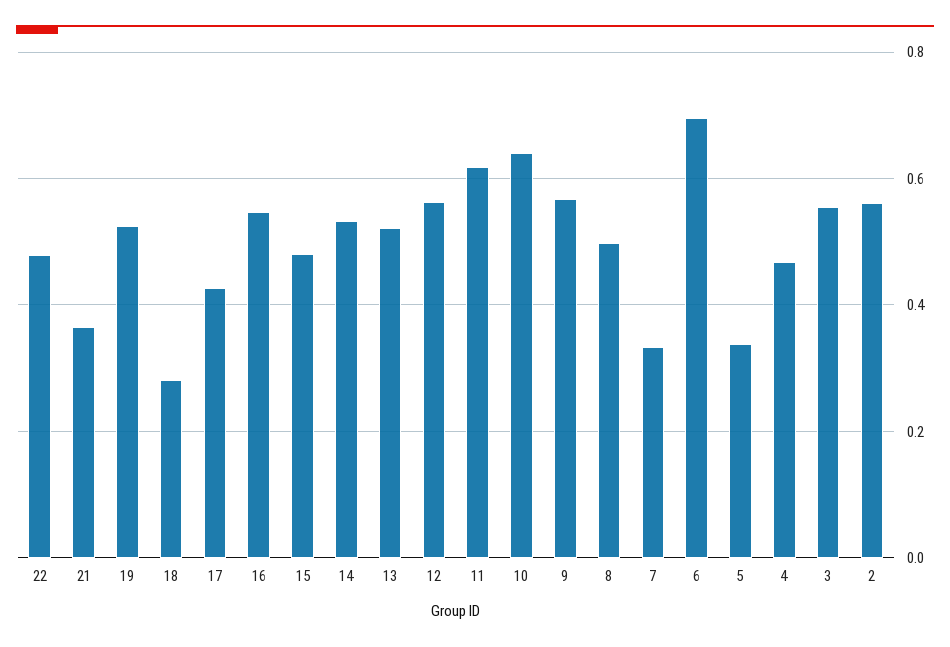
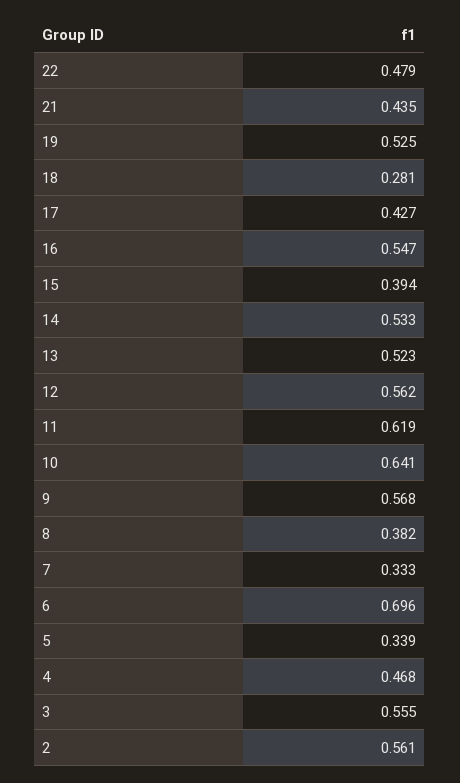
21: 0.36 -> 0.435
15: 0.48 -> 0.394
8: 0.5 -> 0.382

